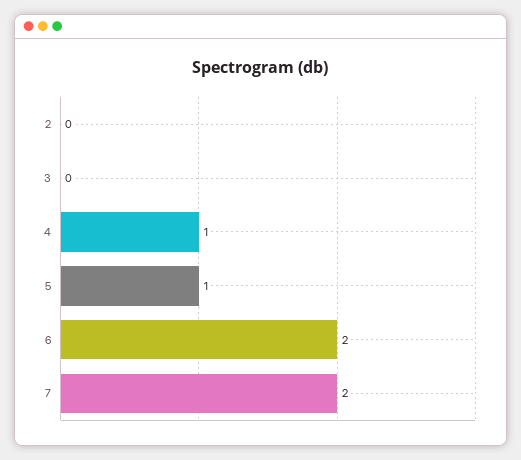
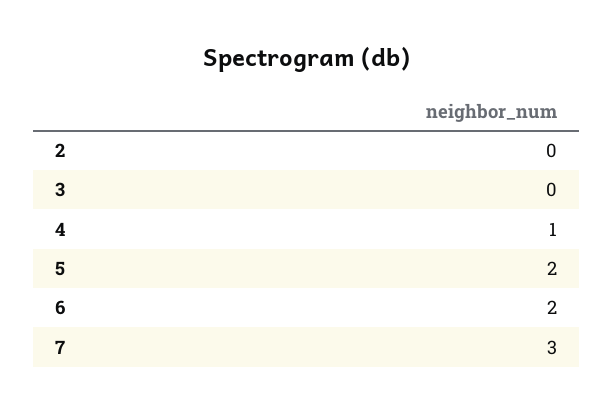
5: 1 -> 2
7: 2 -> 3

